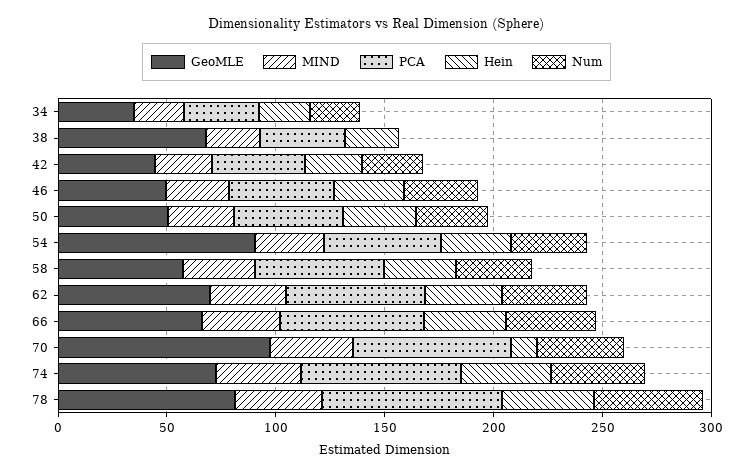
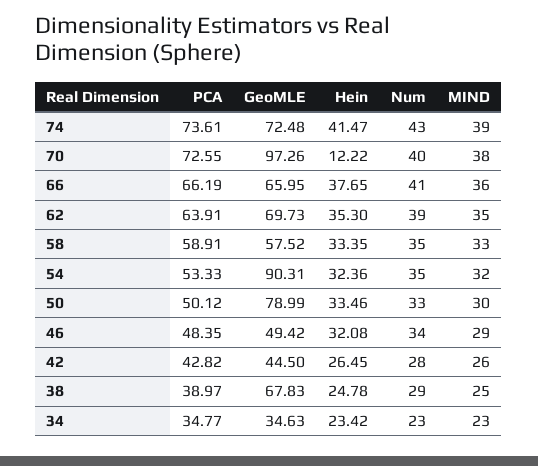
Num, 38: 0 -> 29
GeoMLE, 50: 50 -> 78.99
GeoMLE, 78: 80 -> none
MIND, 78: 40 -> none
PCA, 78: 80 -> none
Hein, 78: 40 -> none
Num, 78: 50 -> none

